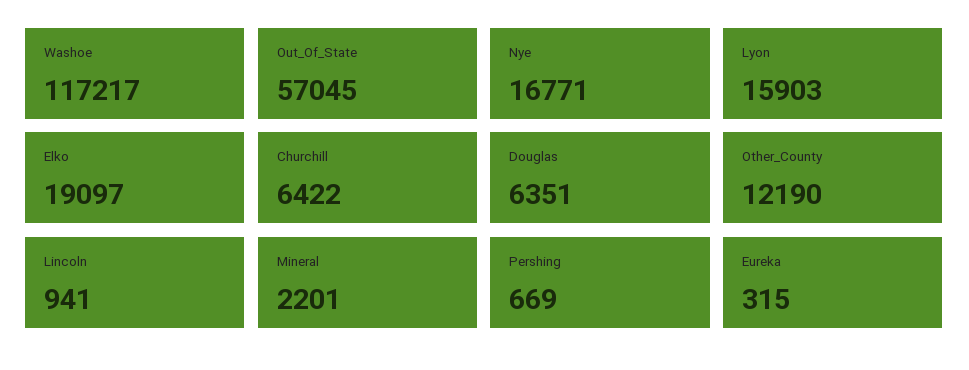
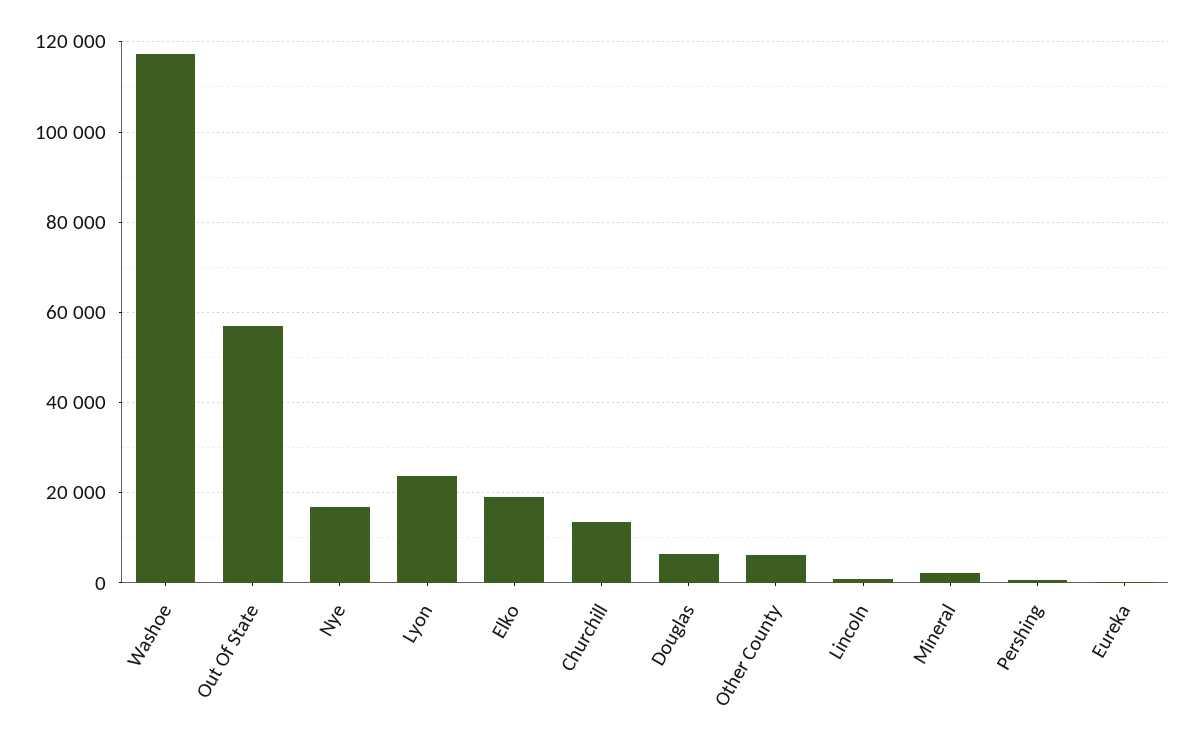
Lyon: 15903 -> 24000
Churchill: 6422 -> 14000
Other_County: 12190 -> 6000

